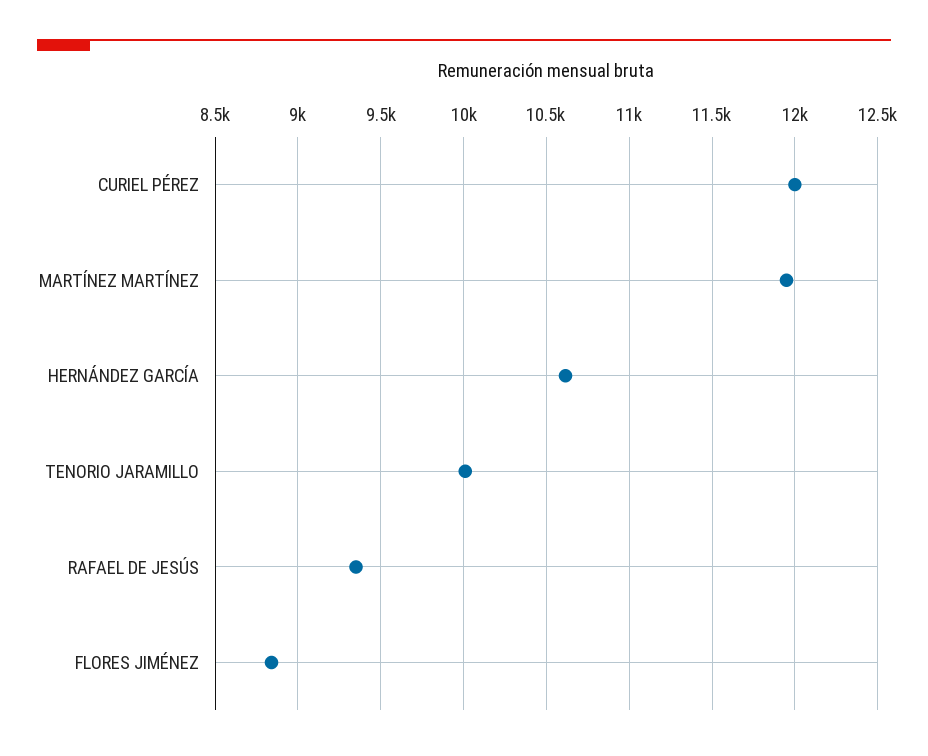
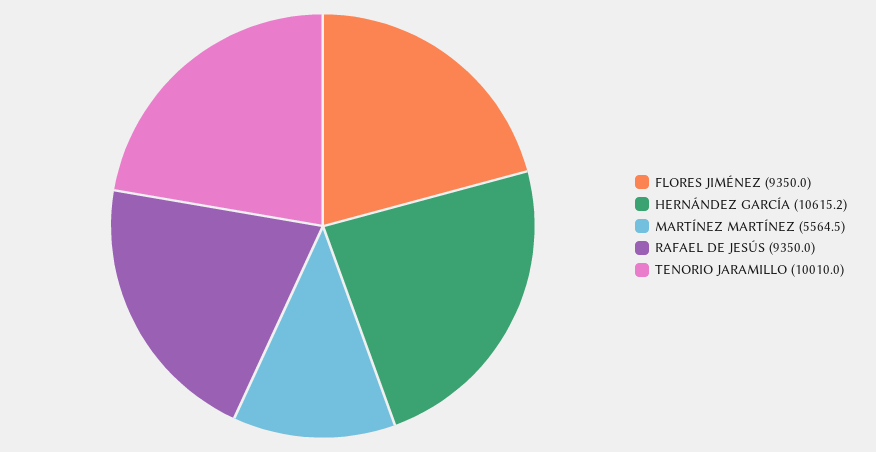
CURIEL PÉREZ: 12000 -> none
MARTÍNEZ MARTÍNEZ: 11950 -> 5564.5
FLORES JIMÉNEZ: 8850 -> 9350

